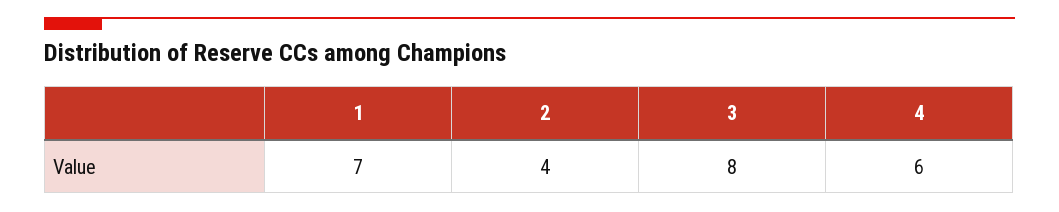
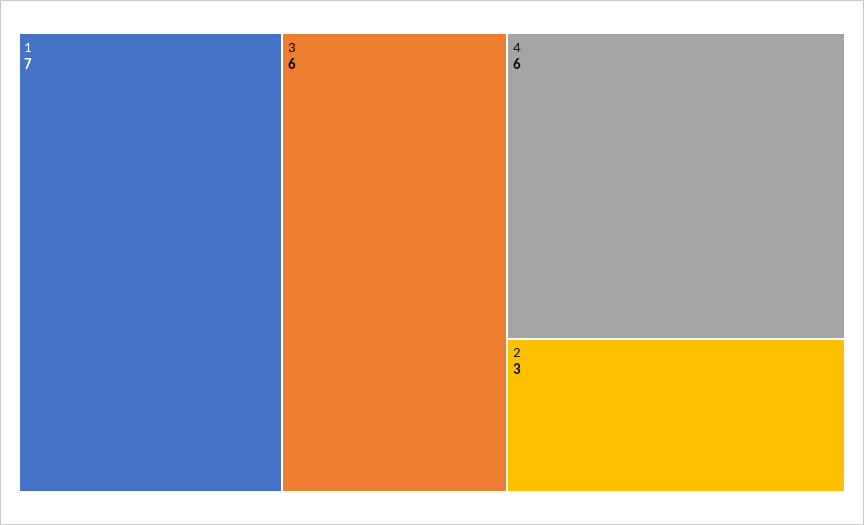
2: 4 -> 3
3: 8 -> 6

